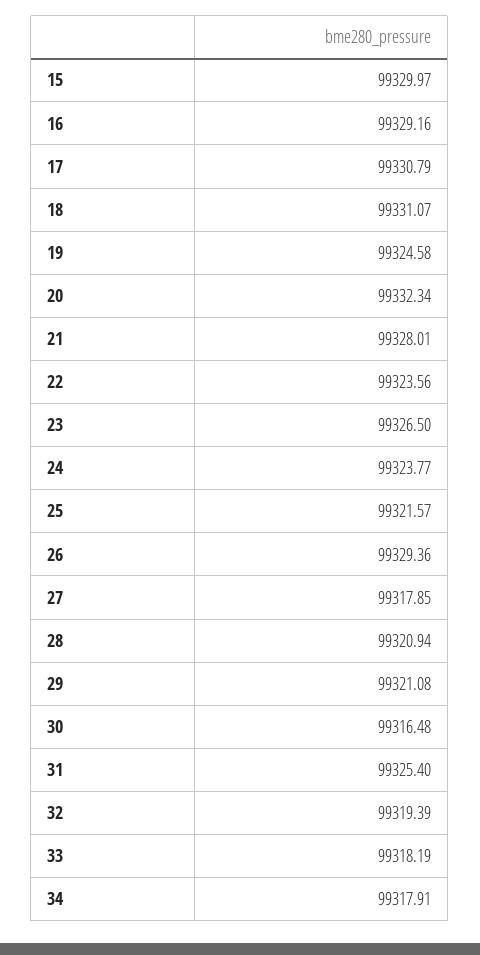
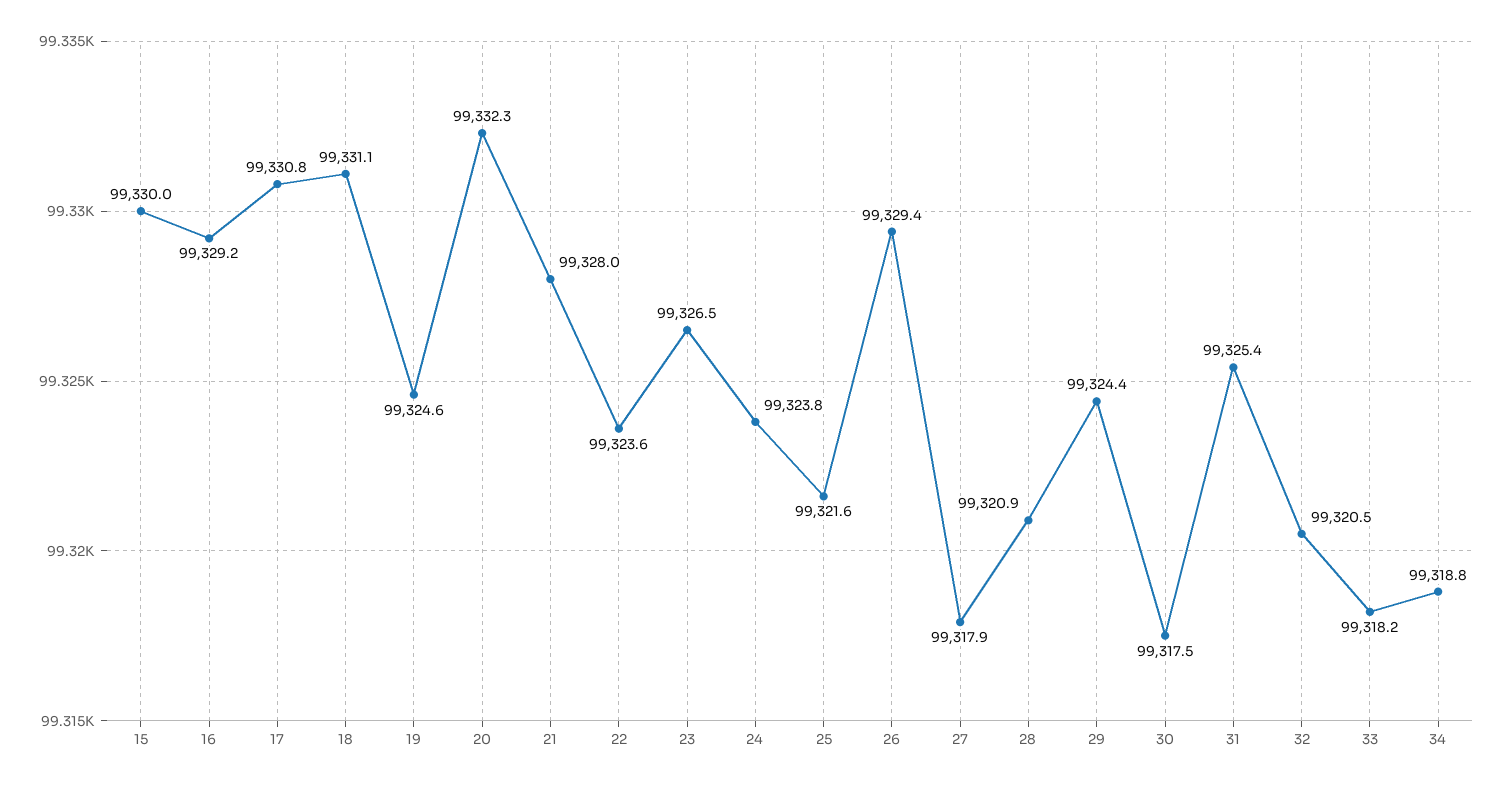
29: 99321.08 -> 99324.4
30: 99316.48 -> 99317.5
32: 99319.39 -> 99320.5
34: 99317.91 -> 99318.8

